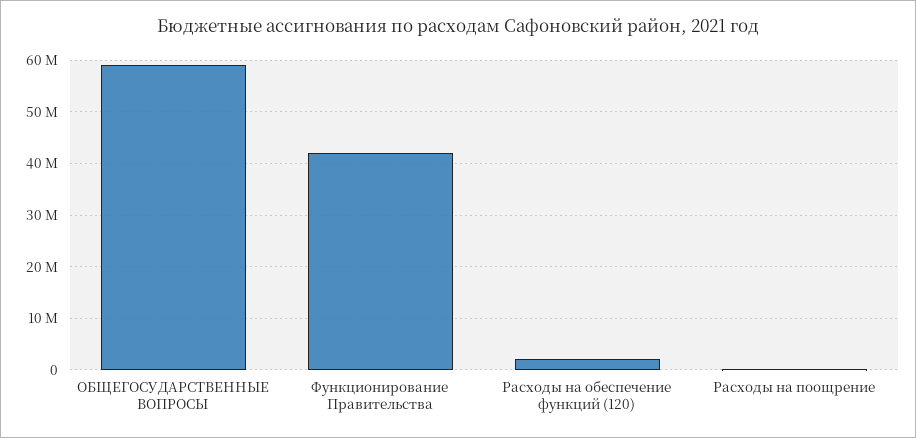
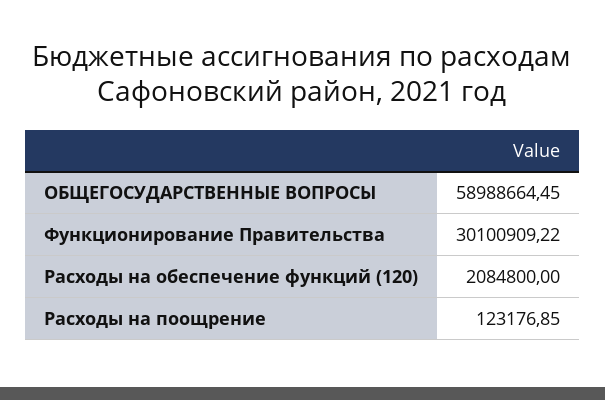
Функционирование Правительства: 42000000 -> 30100909.22

